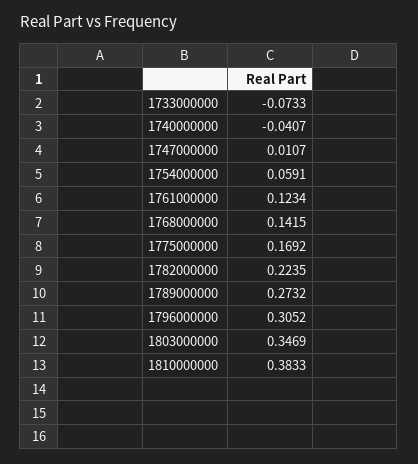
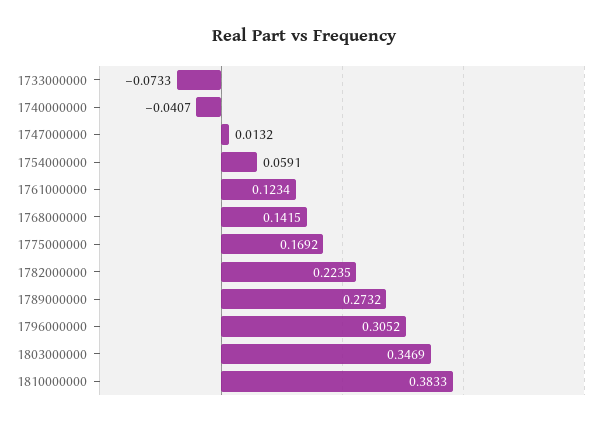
1747000000: 0.0107 -> 0.0132

